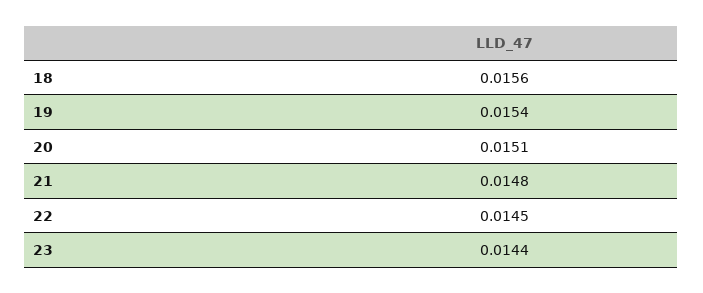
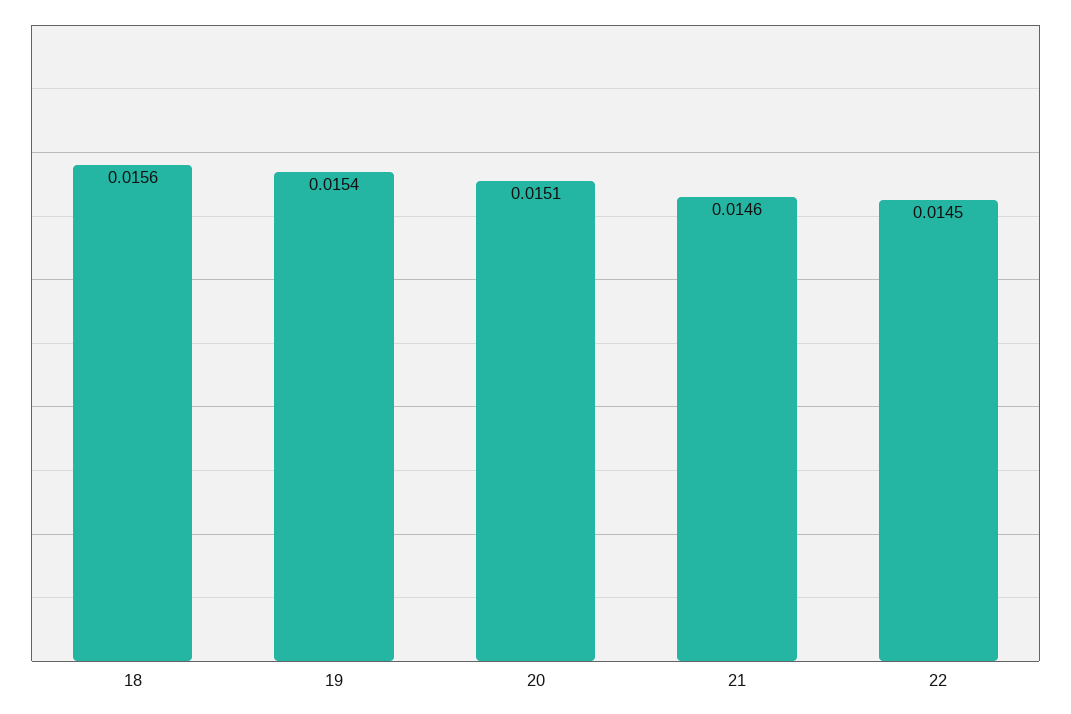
21: 0.0148 -> 0.0146
23: 0.0144 -> none

